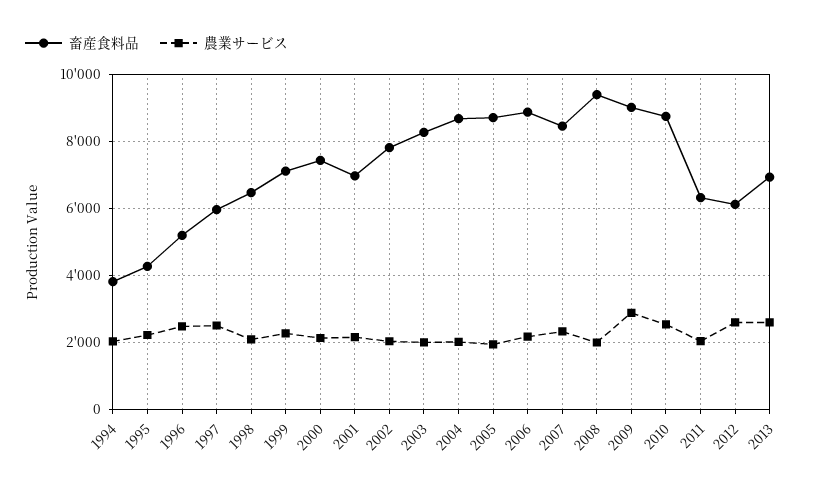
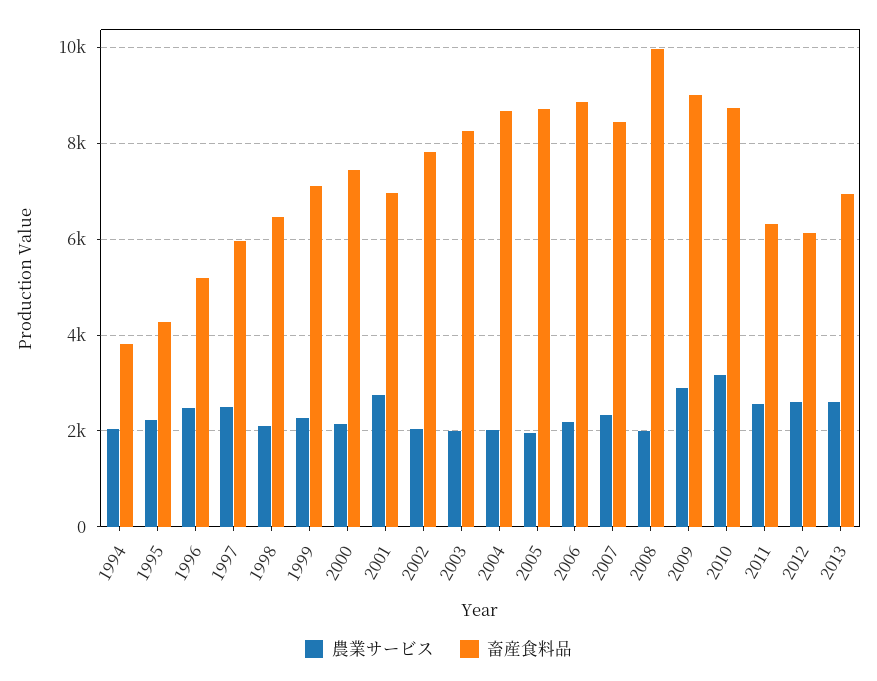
農業サービス, 2001: 2200 -> 2800
畜産食料品, 2008: 9400 -> 10000
農業サービス, 2010: 2600 -> 3200
農業サービス, 2011: 2000 -> 2600

